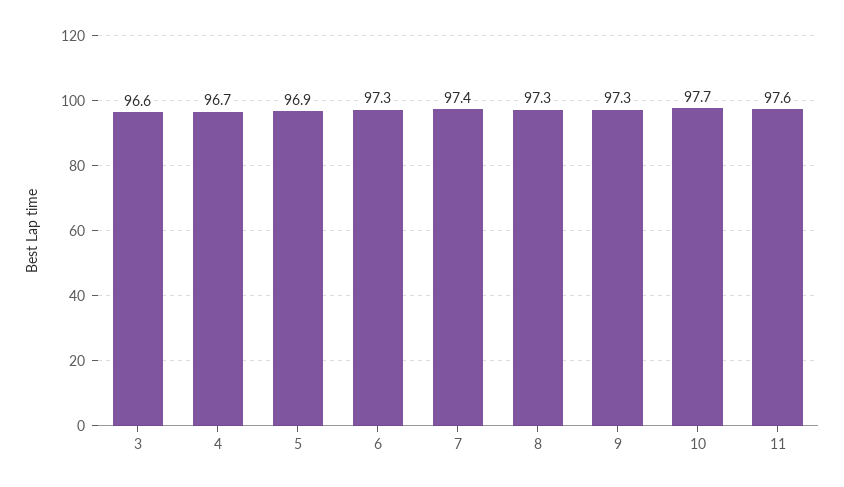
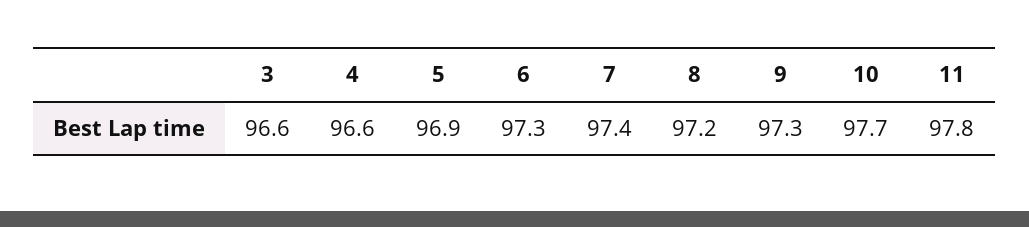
4: 96.7 -> 96.6
8: 97.3 -> 97.2
11: 97.6 -> 97.8

